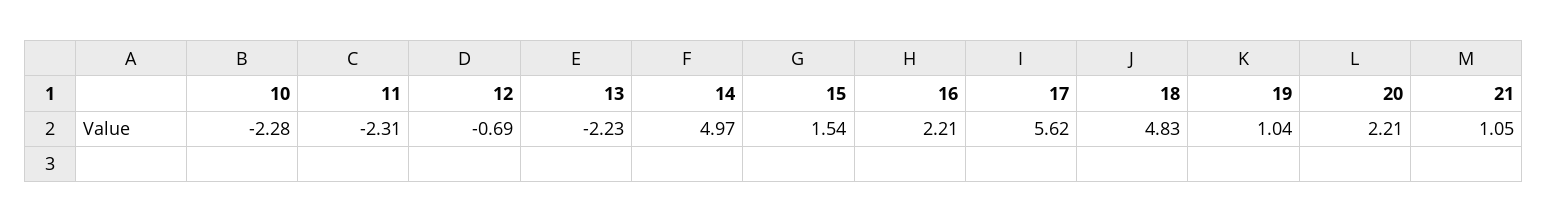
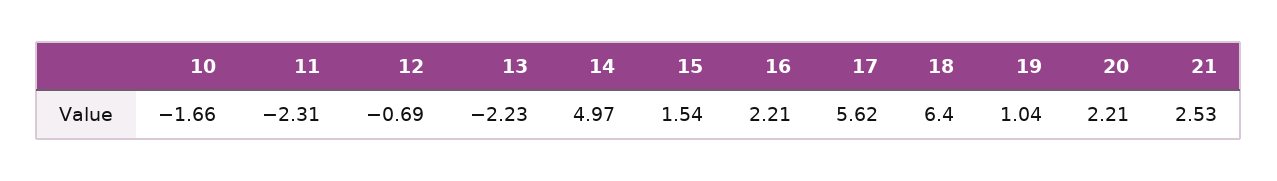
10: -2.28 -> -1.66
18: 4.83 -> 6.4
21: 1.05 -> 2.53

